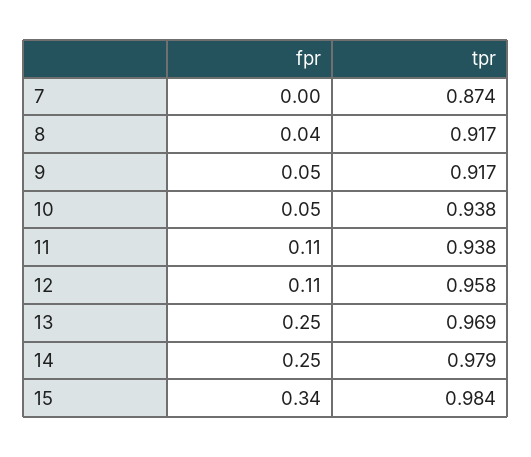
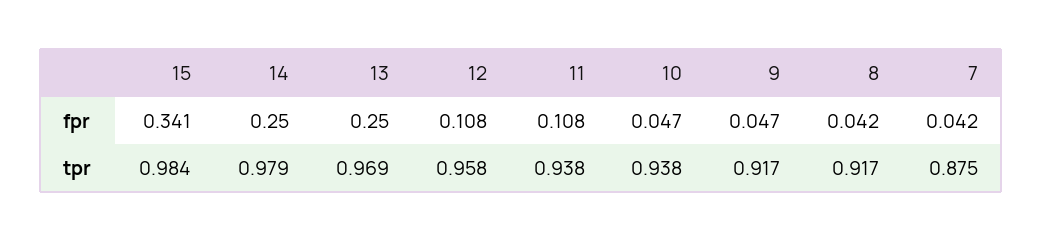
fpr, 7: 0 -> 0.042
tpr, 7: 0.874 -> 0.875

